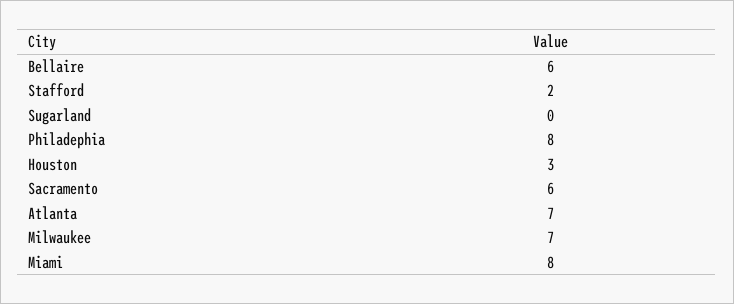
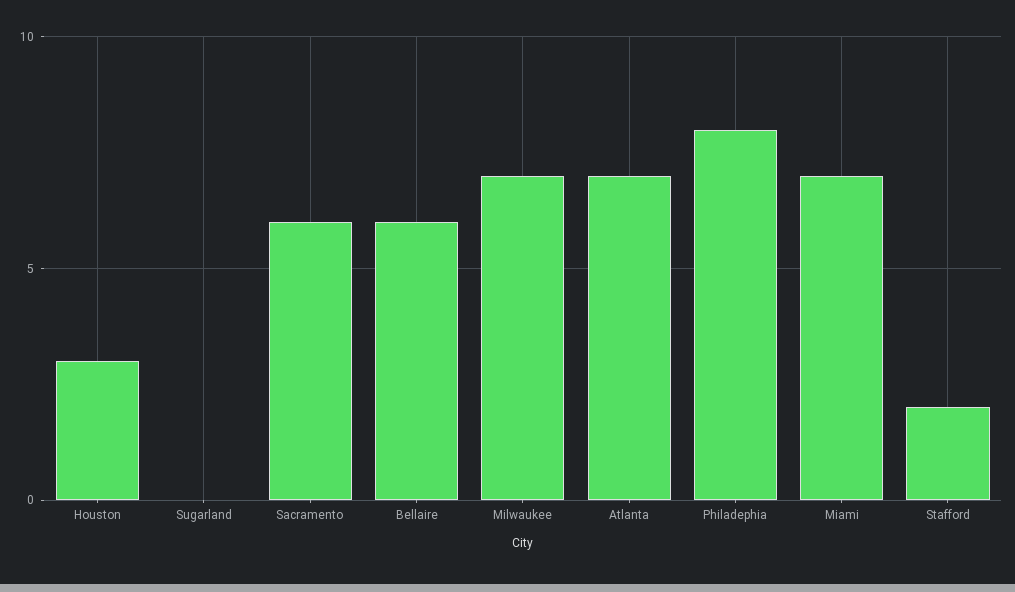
Miami: 8 -> 7

